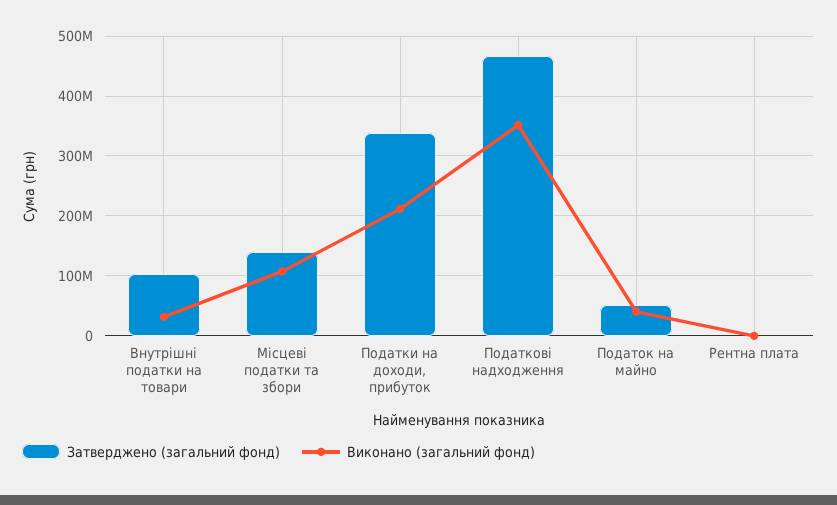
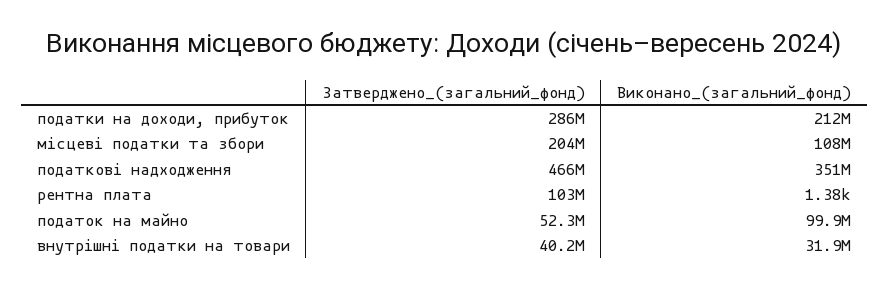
Затверджено (загальний фонд), Внутрішні податки на товари: 100000000 -> 40200000
Затверджено (загальний фонд), Місцеві податки та збори: 140000000 -> 204000000
Затверджено (загальний фонд), Податки на доходи, прибуток: 340000000 -> 286000000
Виконано (загальний фонд), Податок на майно: 40000000 -> 99900000
Затверджено (загальний фонд), Рентна плата: 0 -> 103000000

